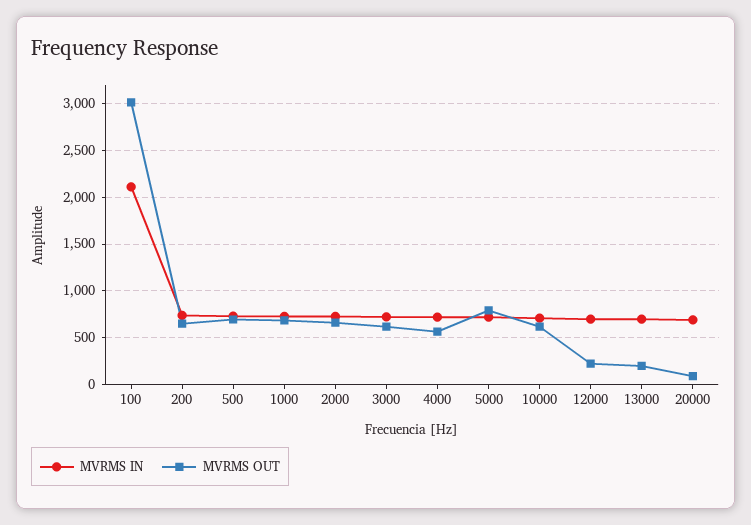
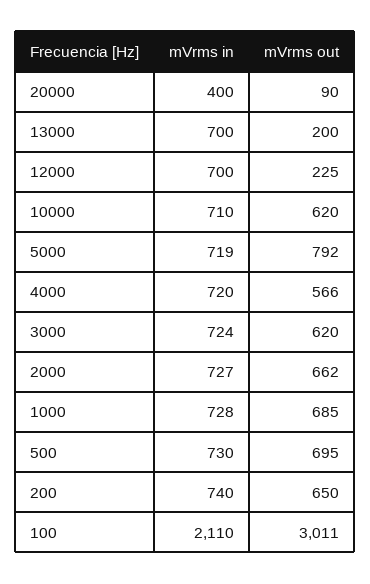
MVRMS IN, 20000: 700 -> 400

